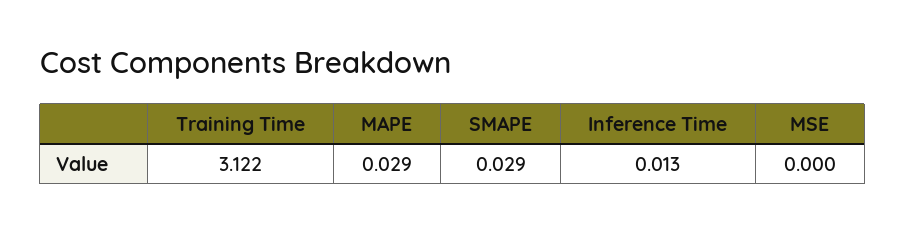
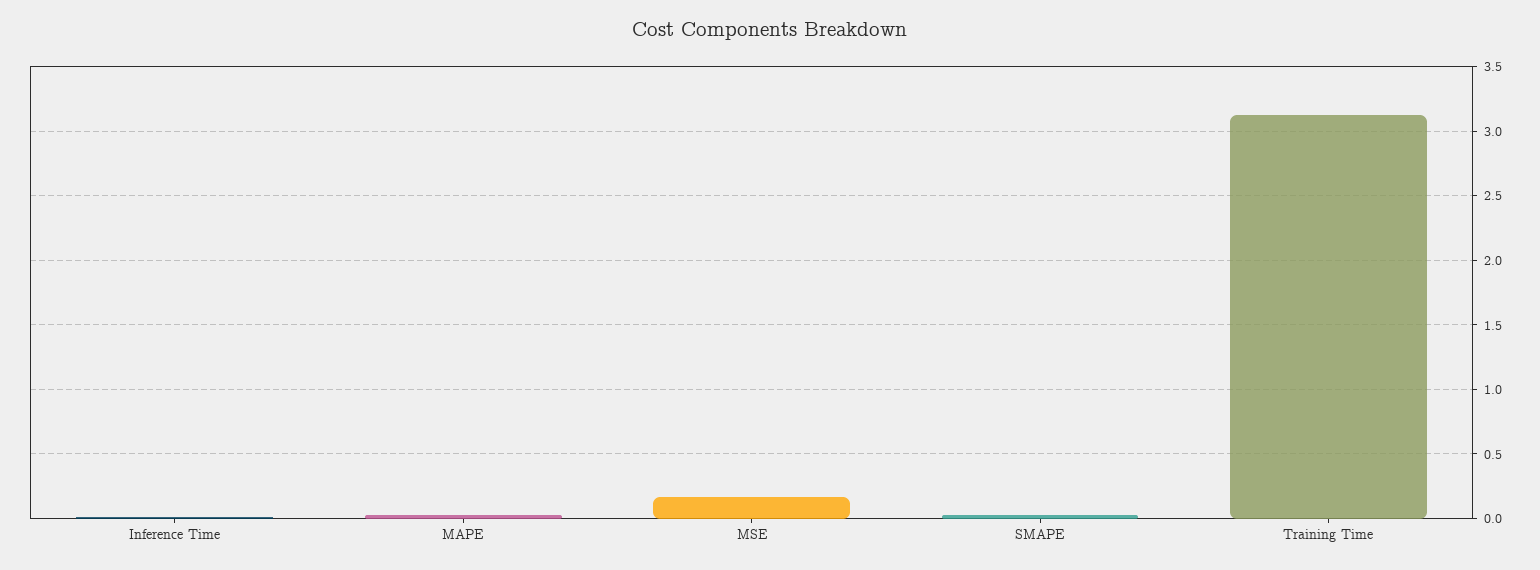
MSE: 0 -> 0.15

